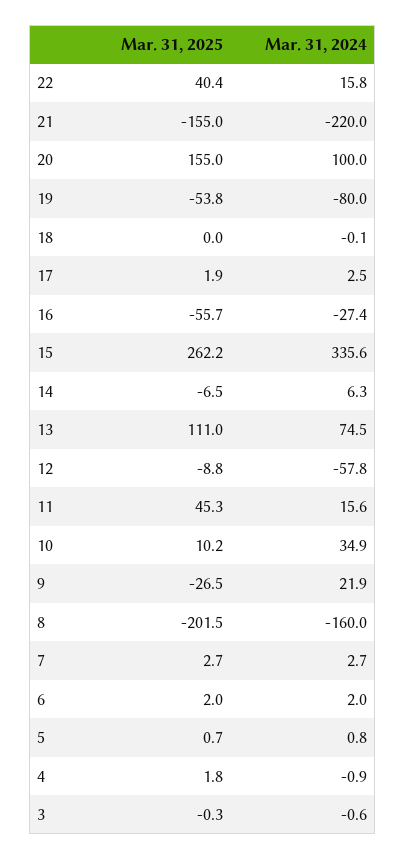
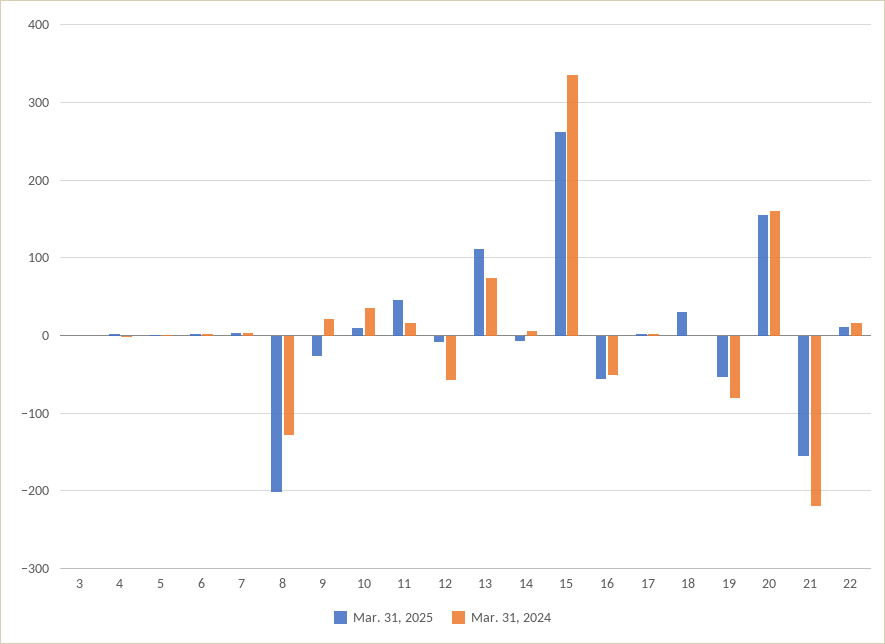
Mar. 31, 2025, 22: 40.4 -> 10
Mar. 31, 2024, 20: 100 -> 160
Mar. 31, 2025, 18: 0 -> 30
Mar. 31, 2024, 16: -27.4 -> -50
Mar. 31, 2024, 8: -160 -> -130

